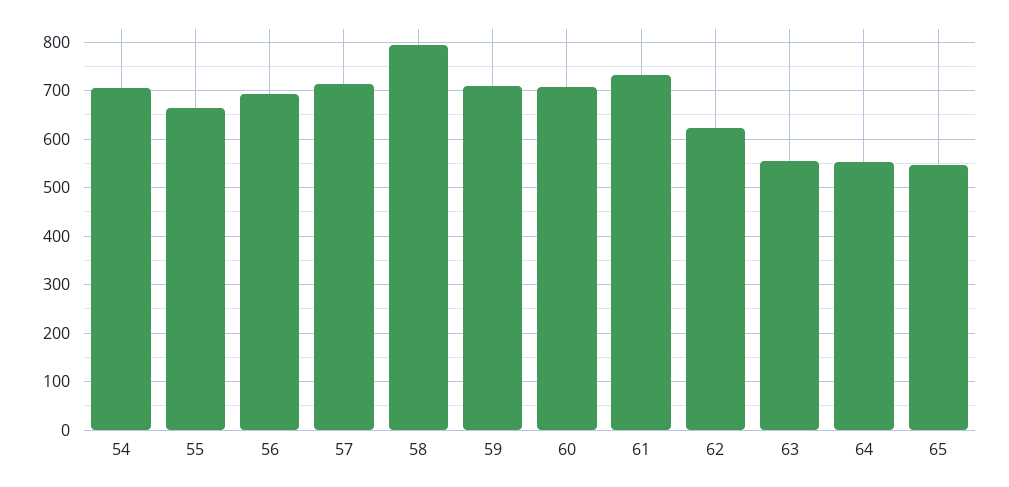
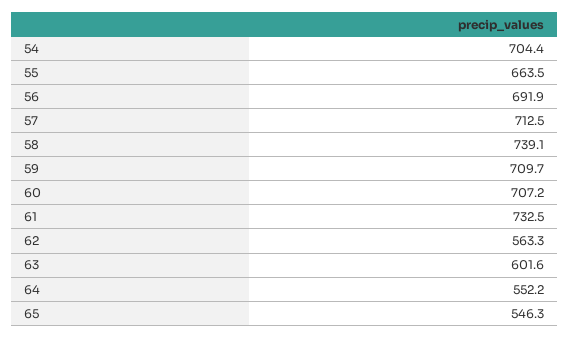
58: 800 -> 739.1
62: 620 -> 563.3
63: 560 -> 601.6

